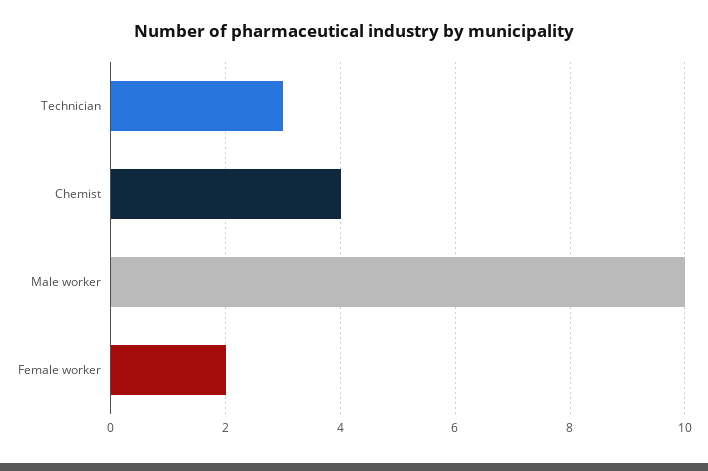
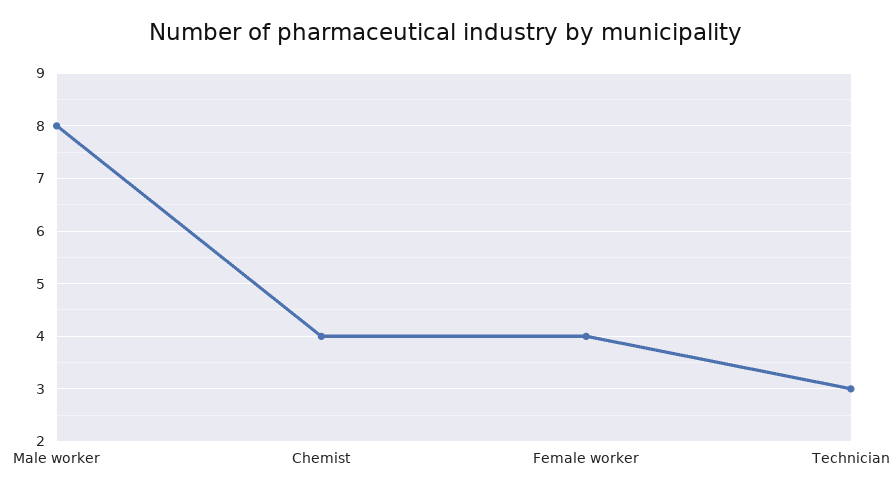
Male worker: 10 -> 8
Female worker: 2 -> 4

